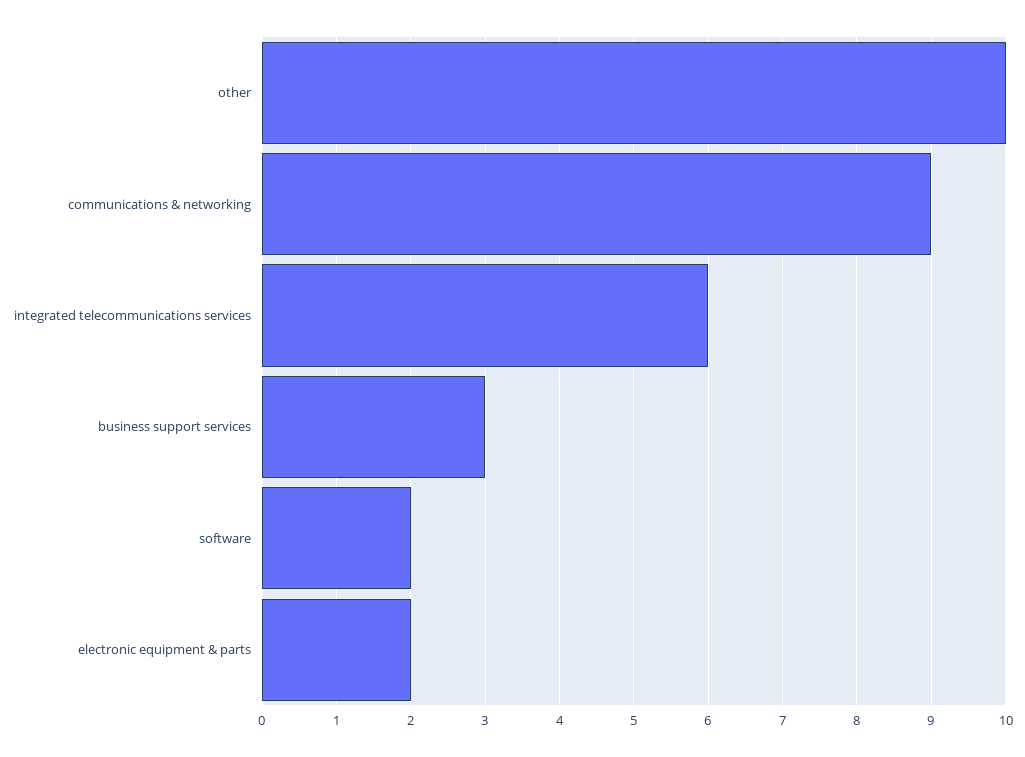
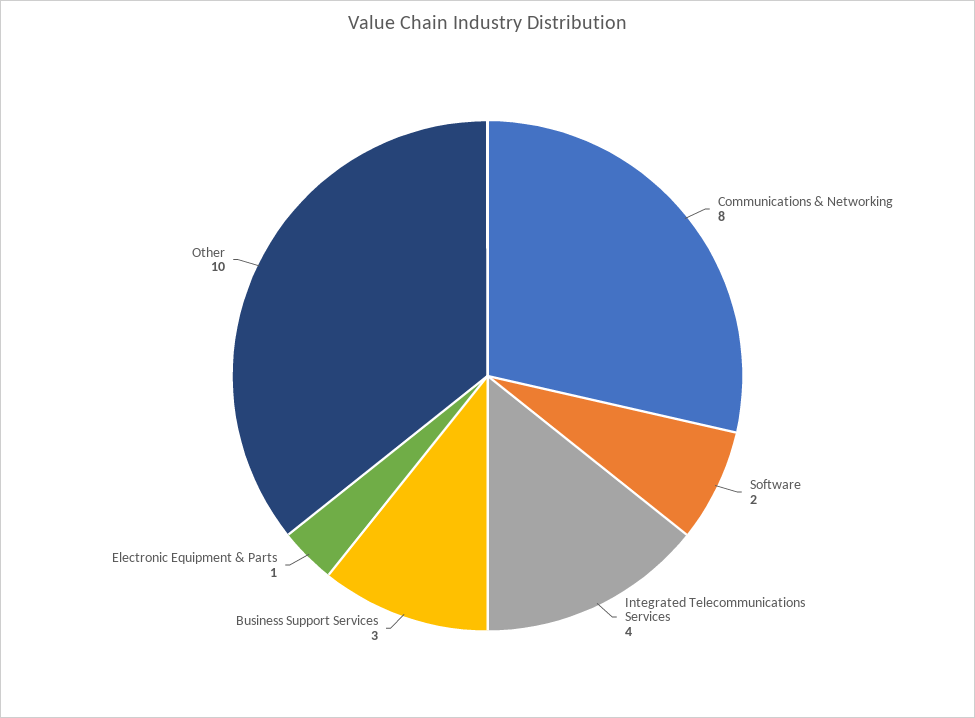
communications & networking: 9 -> 8
integrated telecommunications services: 6 -> 4
electronic equipment & parts: 2 -> 1

